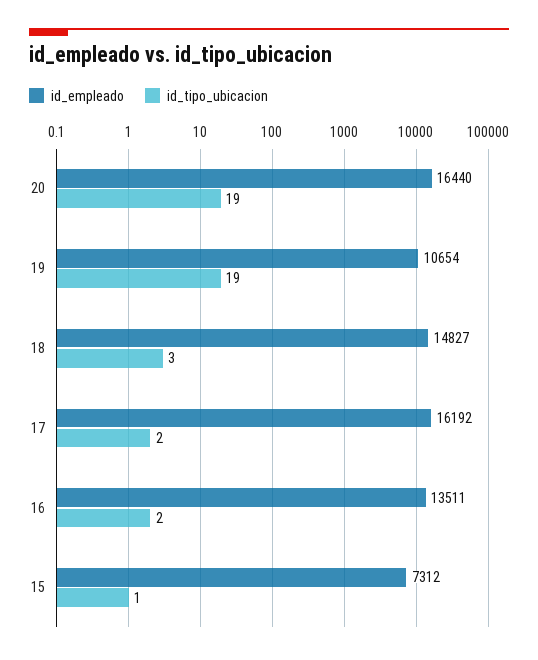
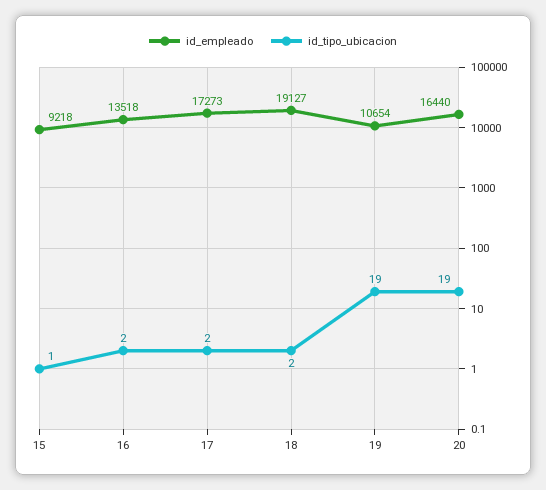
id_empleado, 18: 14827 -> 19127
id_tipo_ubicacion, 18: 3 -> 2
id_empleado, 17: 16192 -> 17273
id_empleado, 16: 13511 -> 13518
id_empleado, 15: 7312 -> 9218

